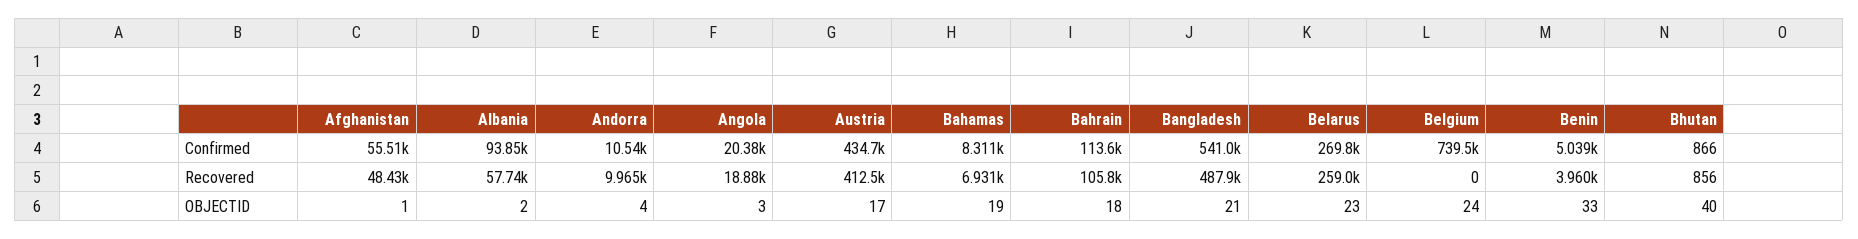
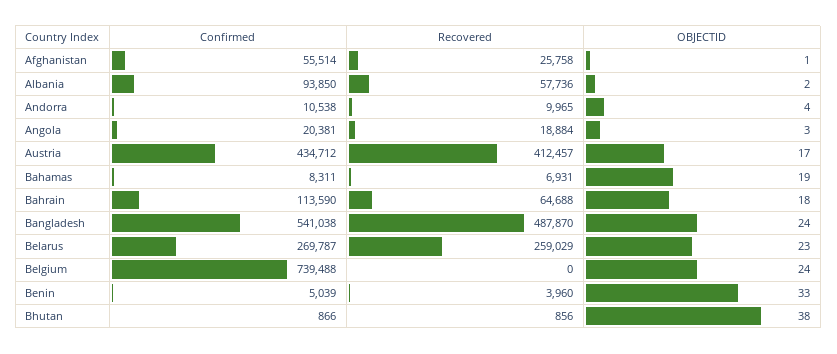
Afghanistan, Recovered: 48430 -> 25758
Bahrain, Recovered: 105800 -> 64688
Bangladesh, OBJECTID: 21 -> 24
Bhutan, OBJECTID: 40 -> 38

